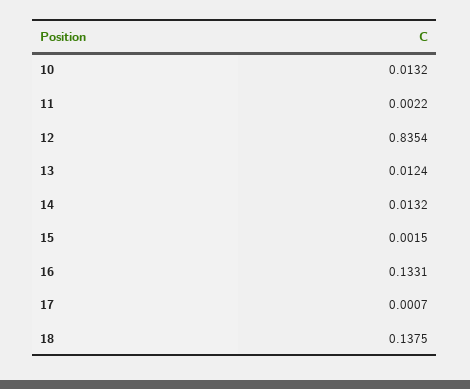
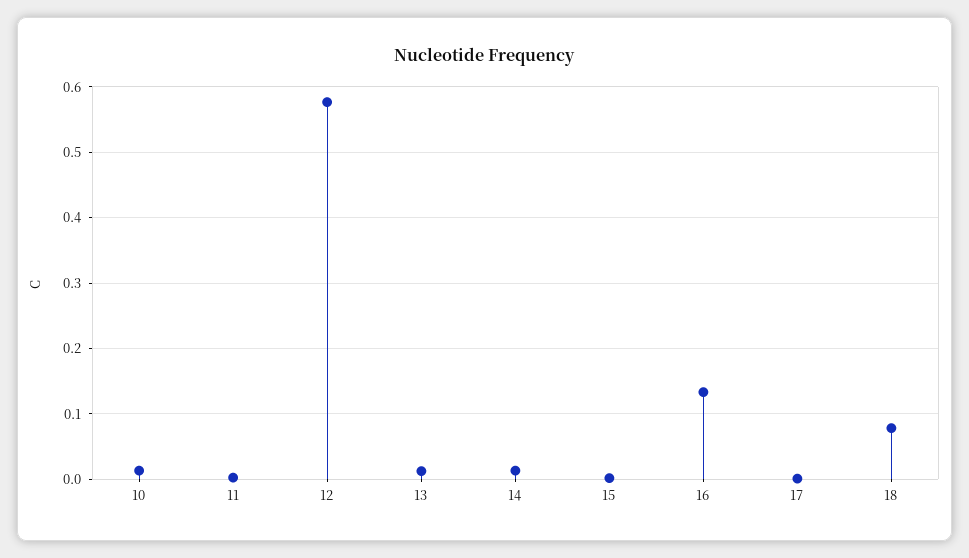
12: 0.8354 -> 0.58
18: 0.1375 -> 0.08

